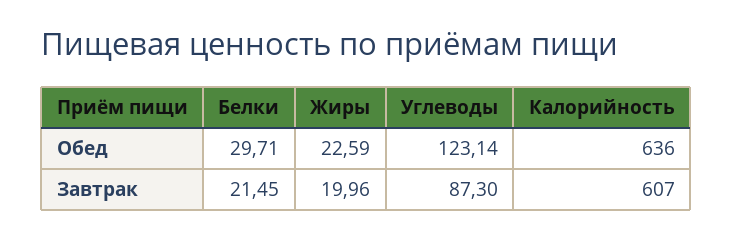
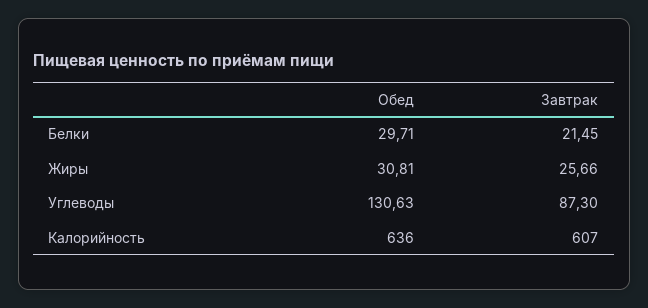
Жиры, Обед: 22.59 -> 30.81
Углеводы, Обед: 123.14 -> 130.63
Жиры, Завтрак: 19.96 -> 25.66

